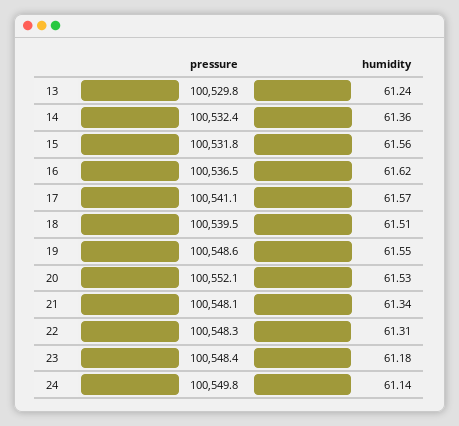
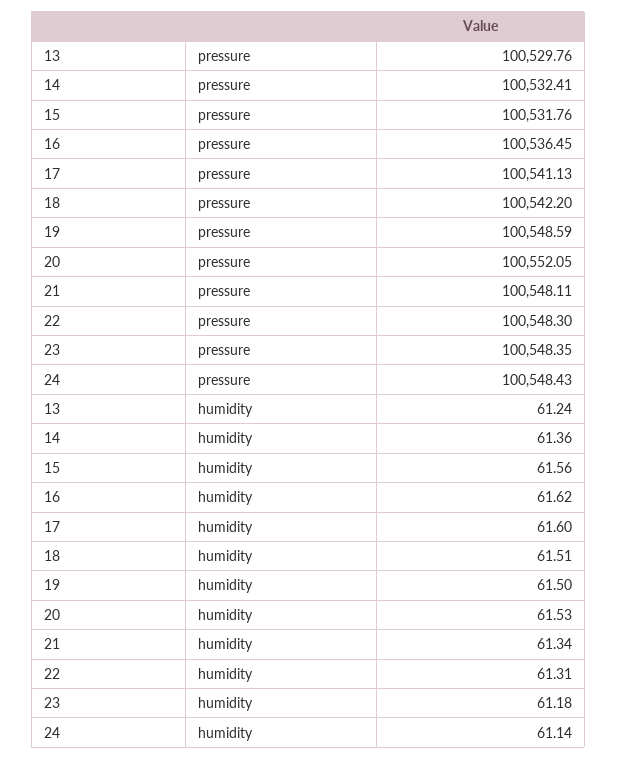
humidity, 17: 61.57 -> 61.6
pressure, 18: 100539.5 -> 100542.2
humidity, 19: 61.55 -> 61.5
pressure, 24: 100549.8 -> 100548.43

